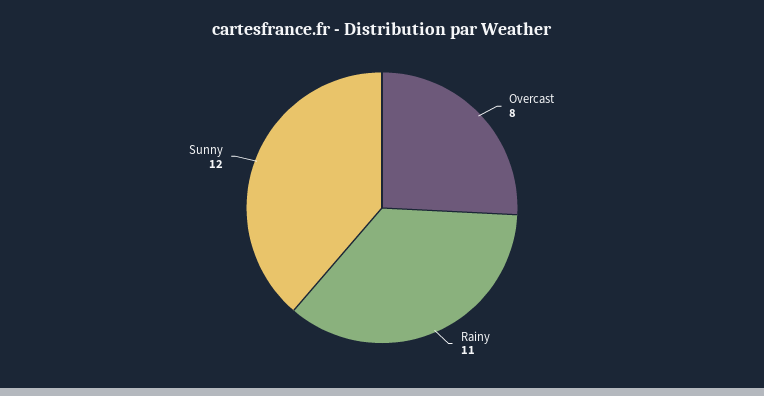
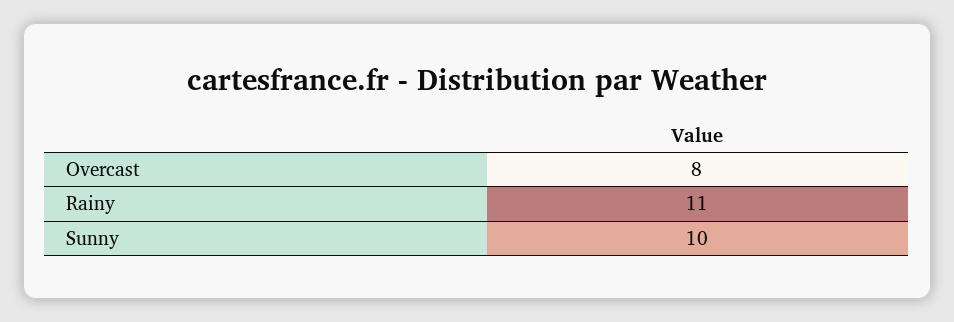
Sunny: 12 -> 10

